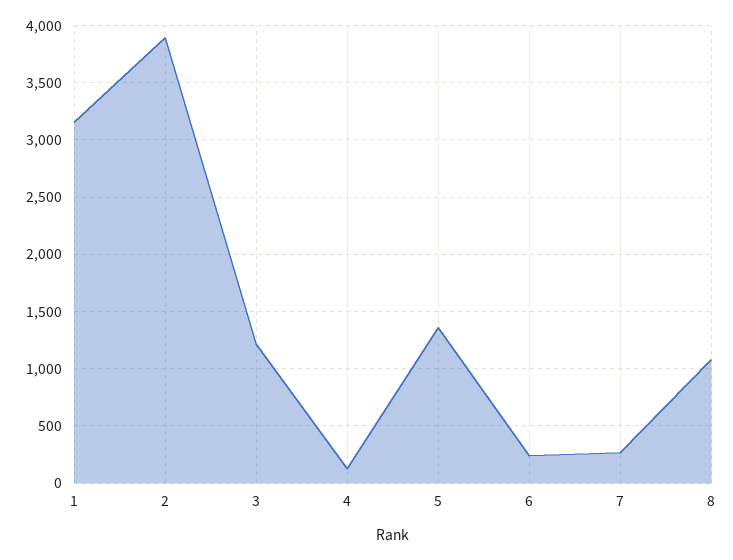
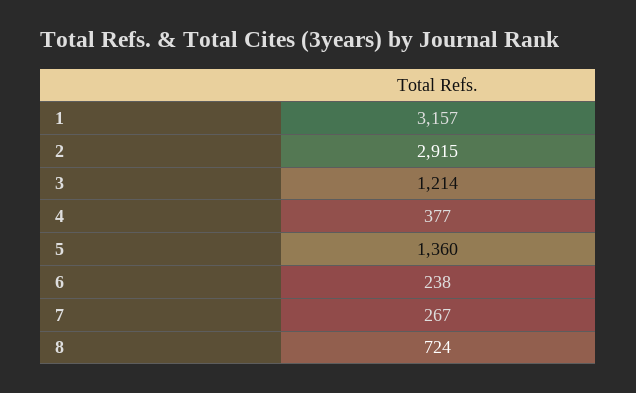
2: 3900 -> 2915
4: 100 -> 377
8: 1100 -> 724

